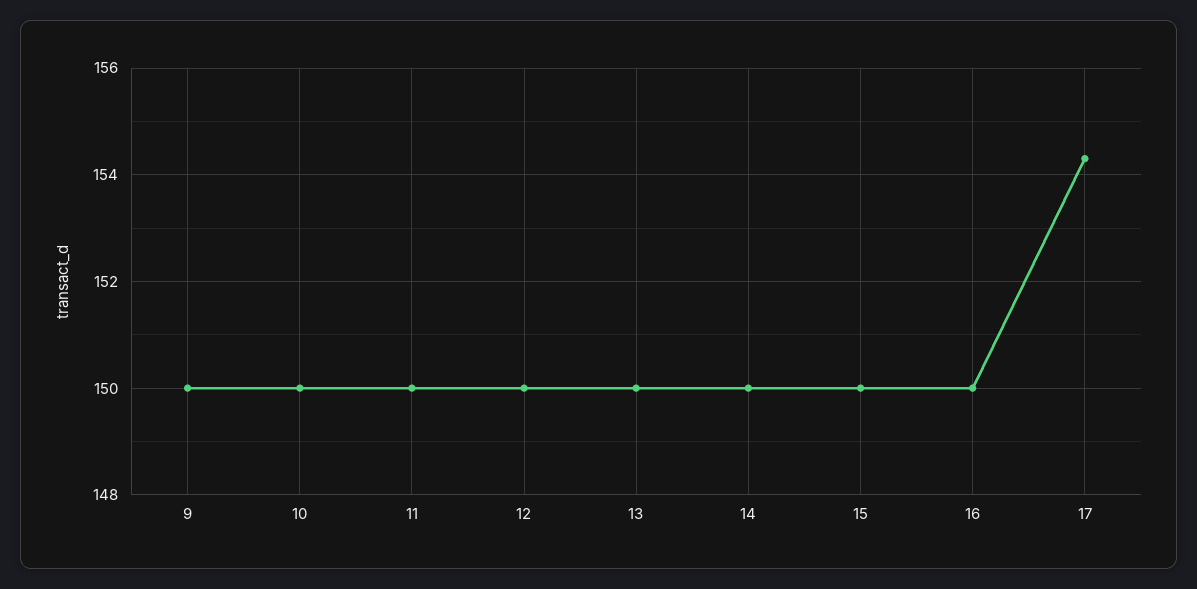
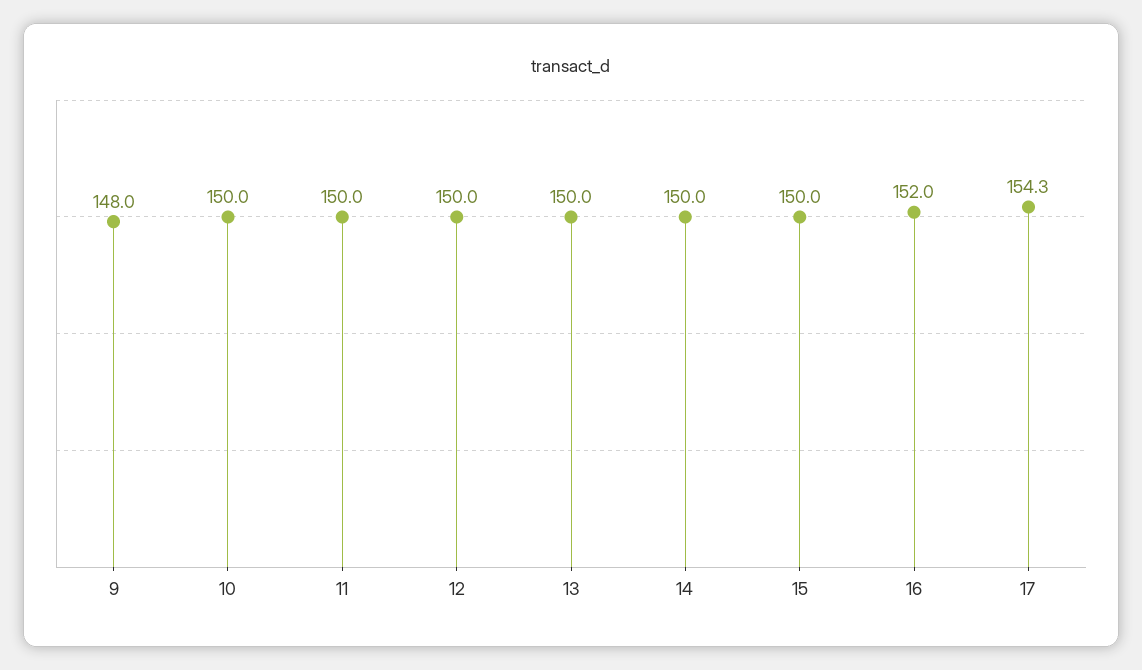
9: 150 -> 148
16: 150 -> 152

